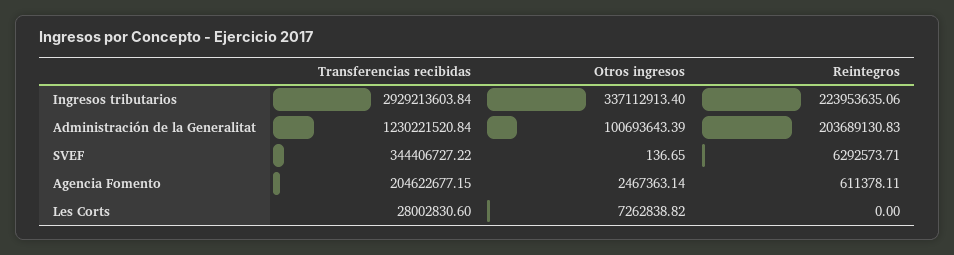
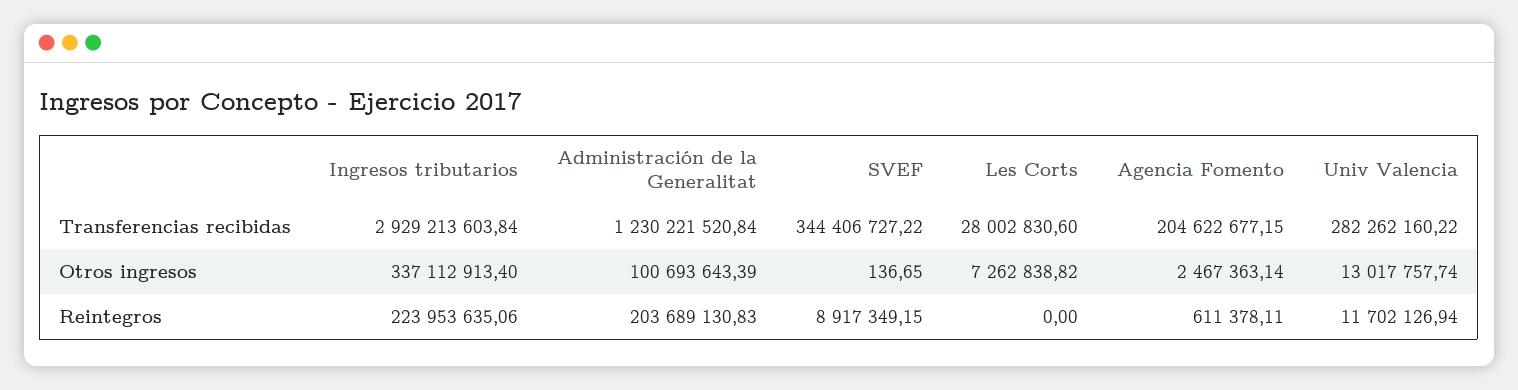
Reintegros, SVEF: 6292573.71 -> 8917349.15
Transferencias recibidas, Univ Valencia: none -> 282262160.22
Otros ingresos, Univ Valencia: none -> 13017757.74
Reintegros, Univ Valencia: none -> 11702126.94

